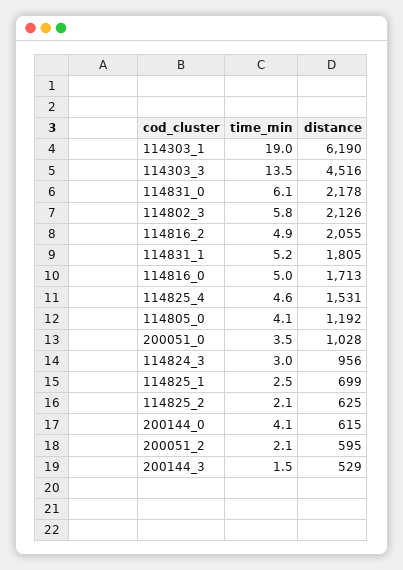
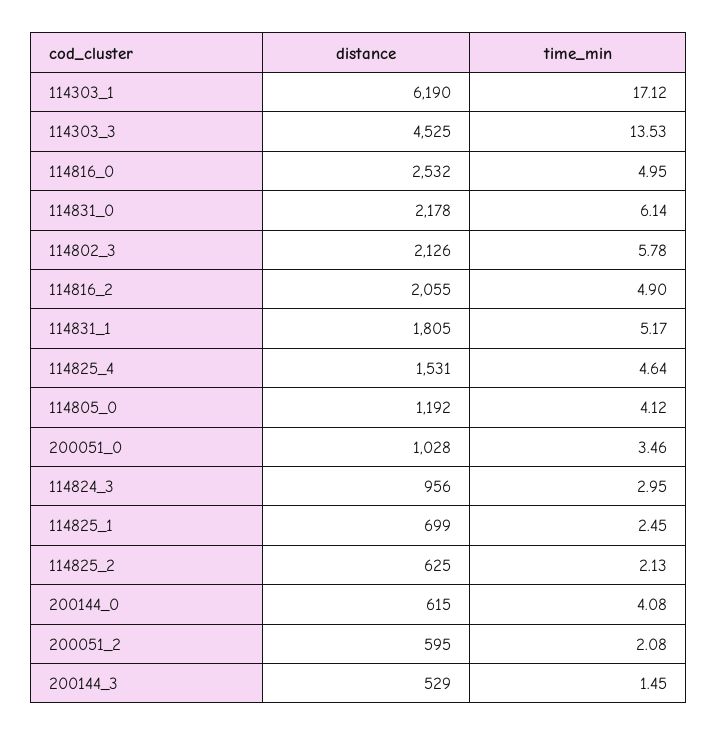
time_min, 114303_1: 19 -> 17.12
distance, 114303_3: 4516 -> 4525
distance, 114816_0: 1713 -> 2532

